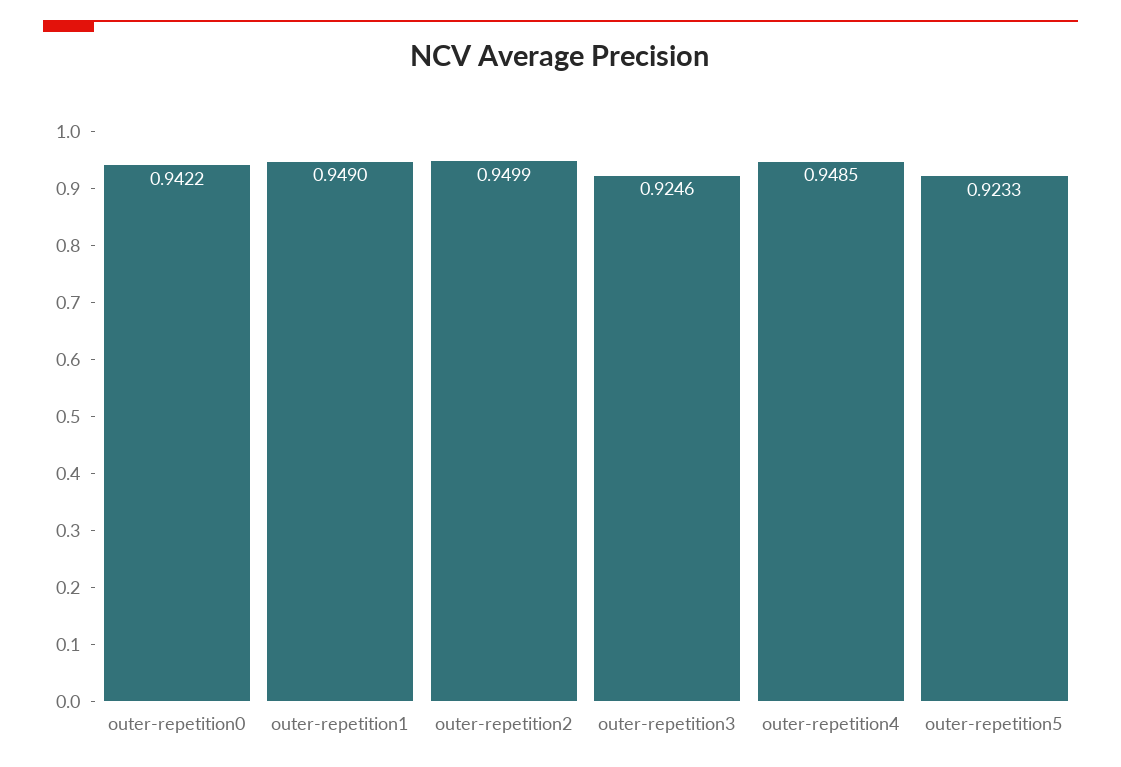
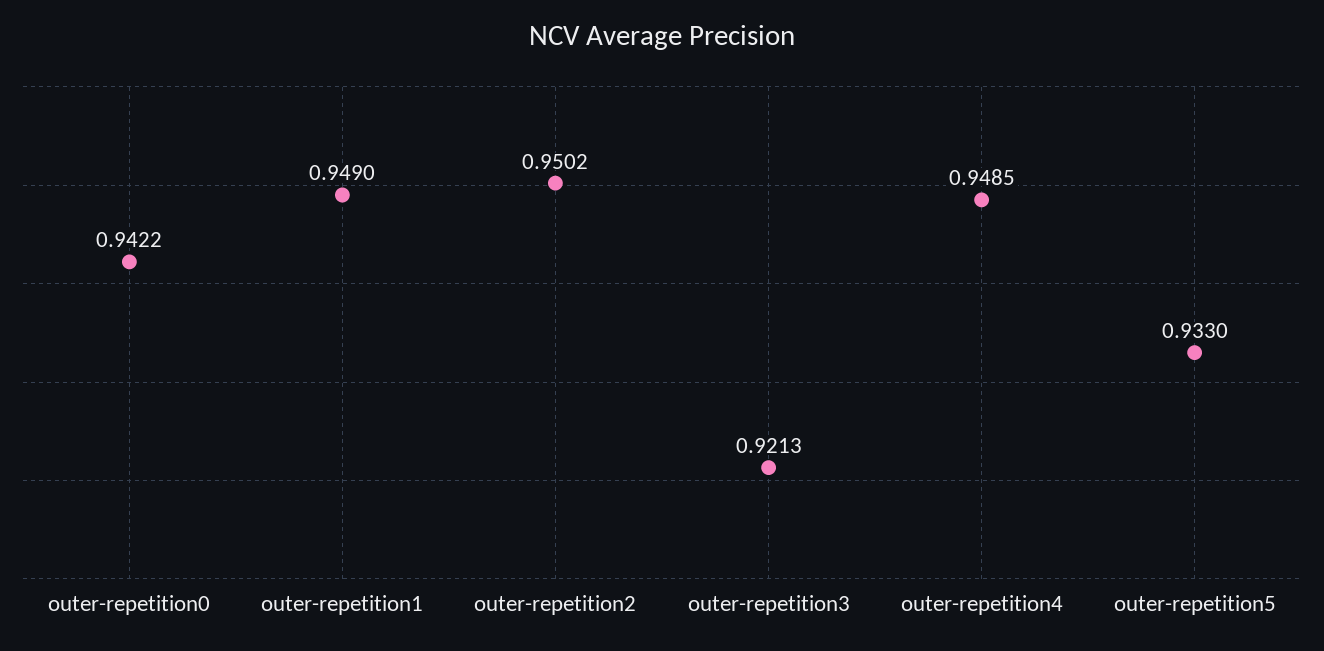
outer-repetition2: 0.9499 -> 0.9502
outer-repetition3: 0.9246 -> 0.9213
outer-repetition5: 0.9233 -> 0.933

